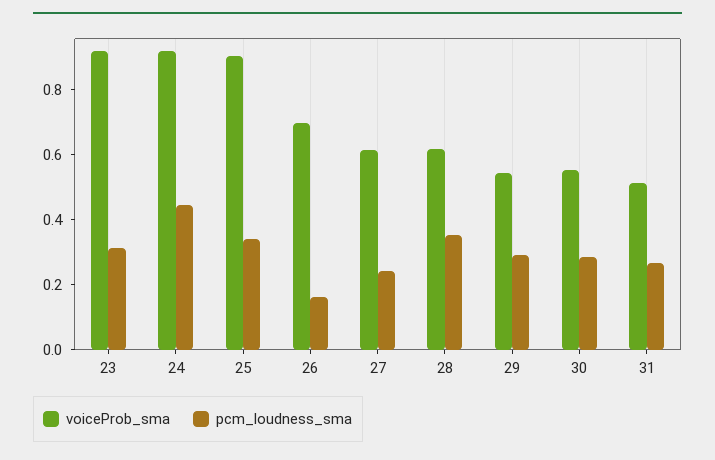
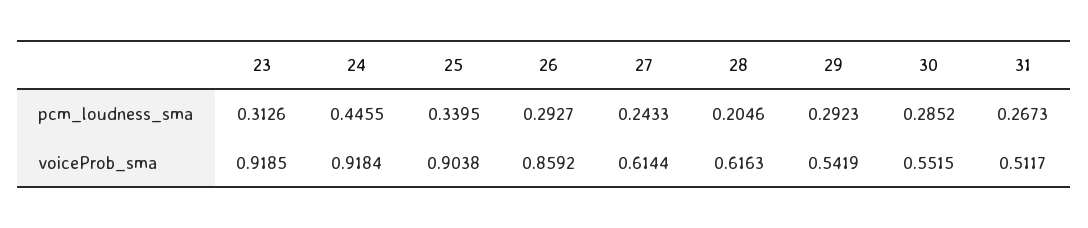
voiceProb_sma, 26: 0.7 -> 0.8592
pcm_loudness_sma, 26: 0.15 -> 0.2927
pcm_loudness_sma, 28: 0.35 -> 0.2046

